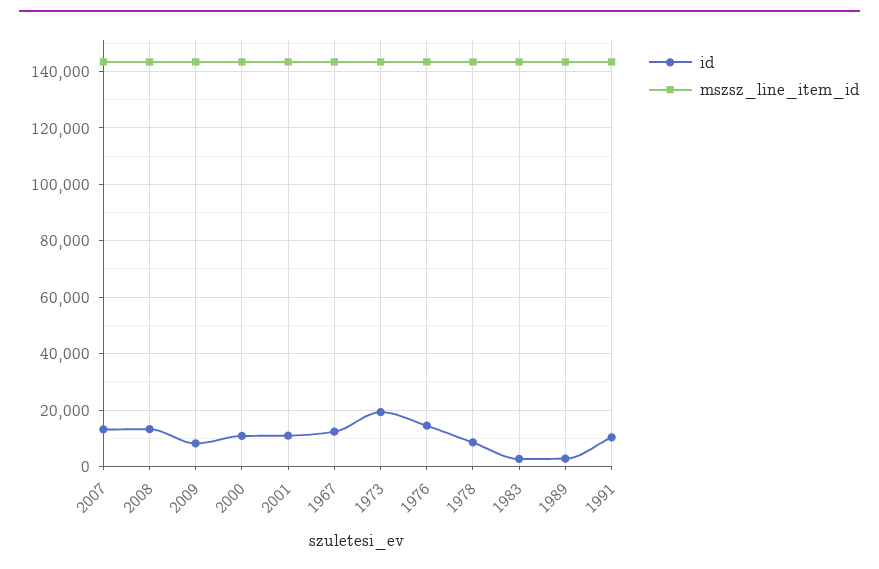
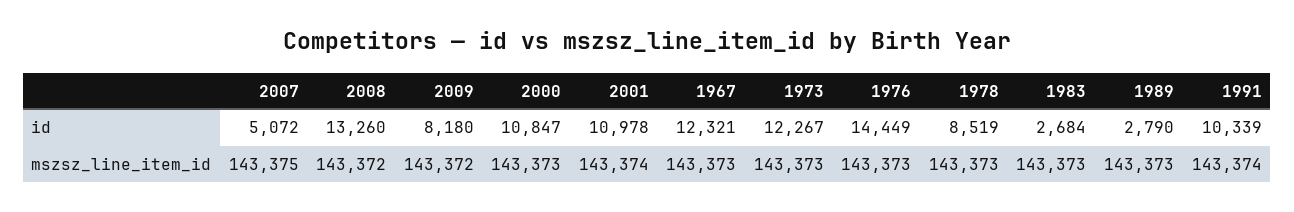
id, 2007: 12500 -> 5072
id, 1973: 20000 -> 12267

